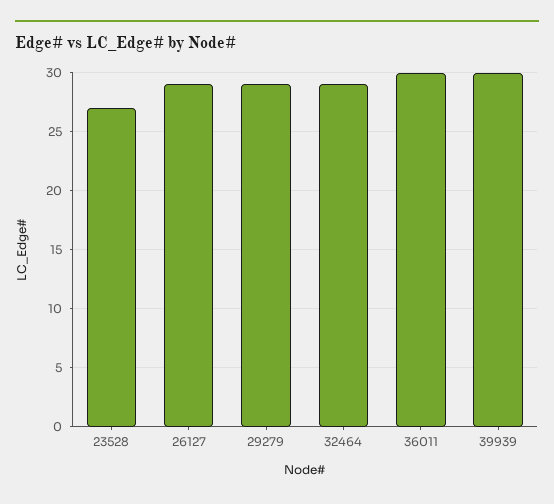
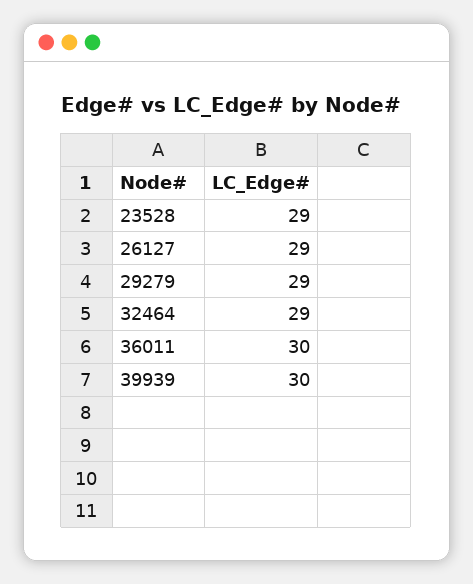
23528: 27 -> 29

